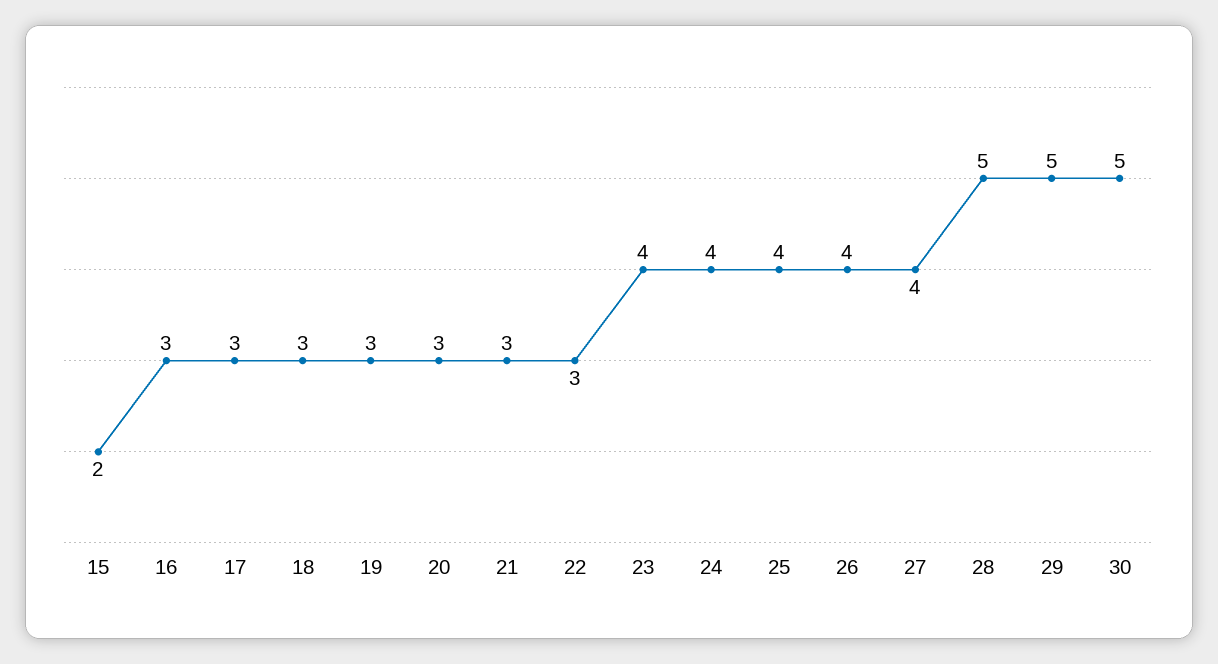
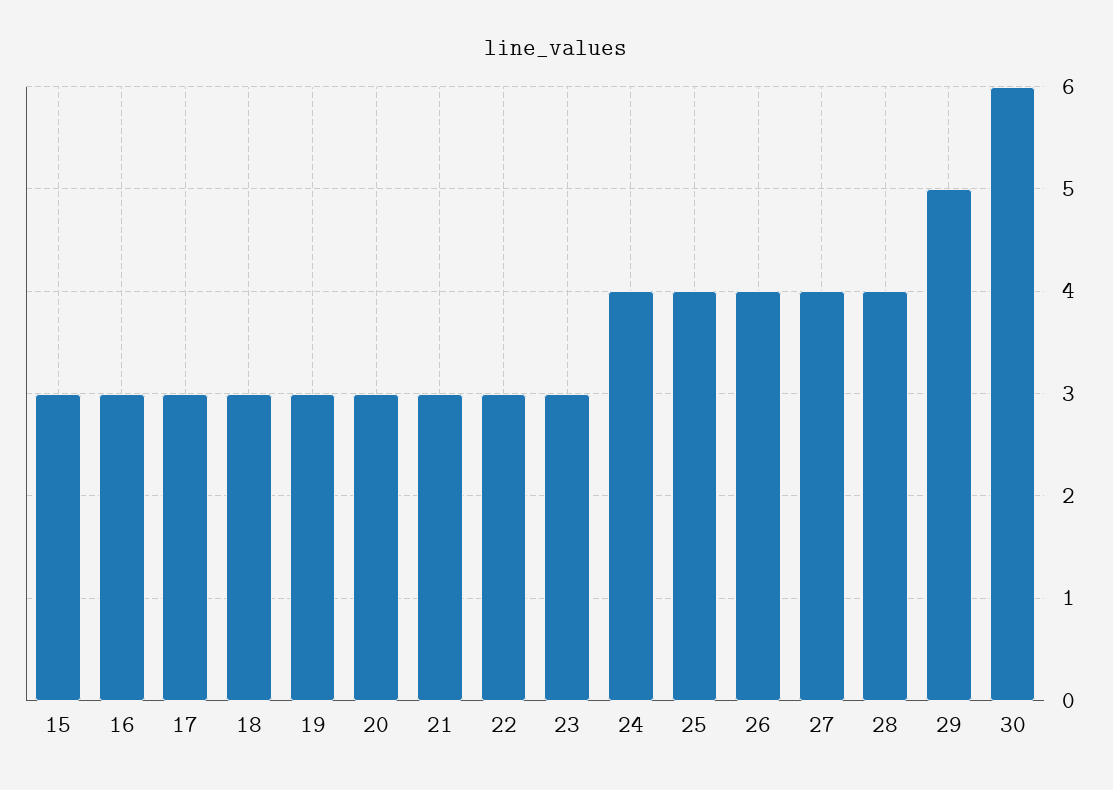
15: 2 -> 3
23: 4 -> 3
28: 5 -> 4
30: 5 -> 6

